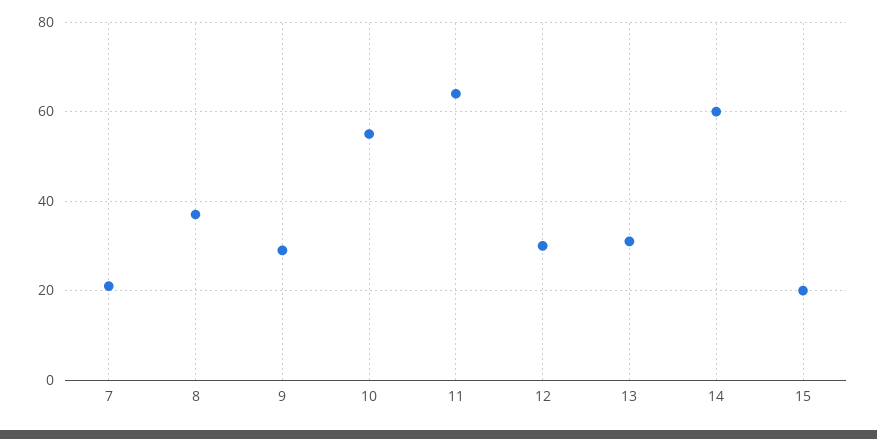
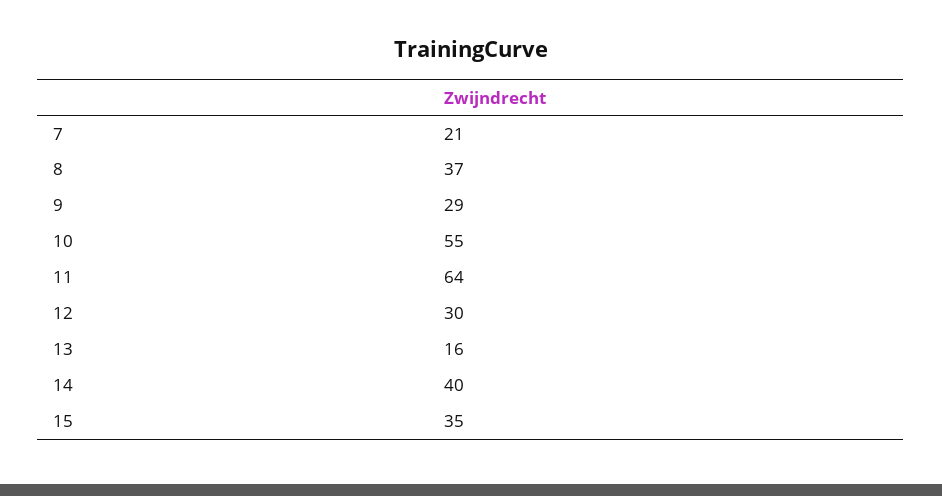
13: 30 -> 16
14: 60 -> 40
15: 20 -> 35

